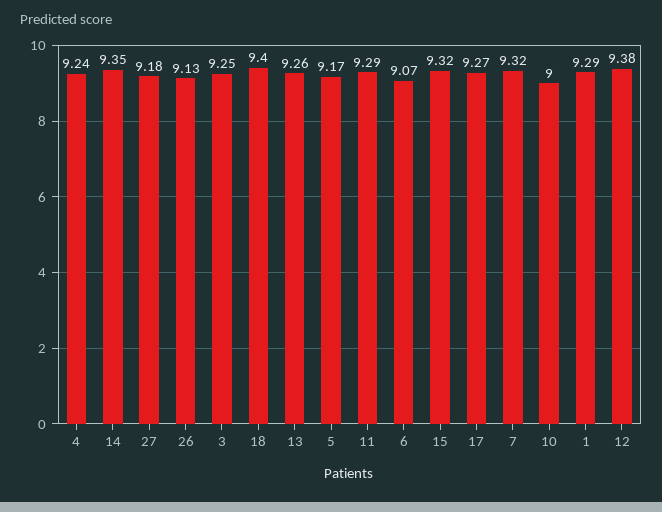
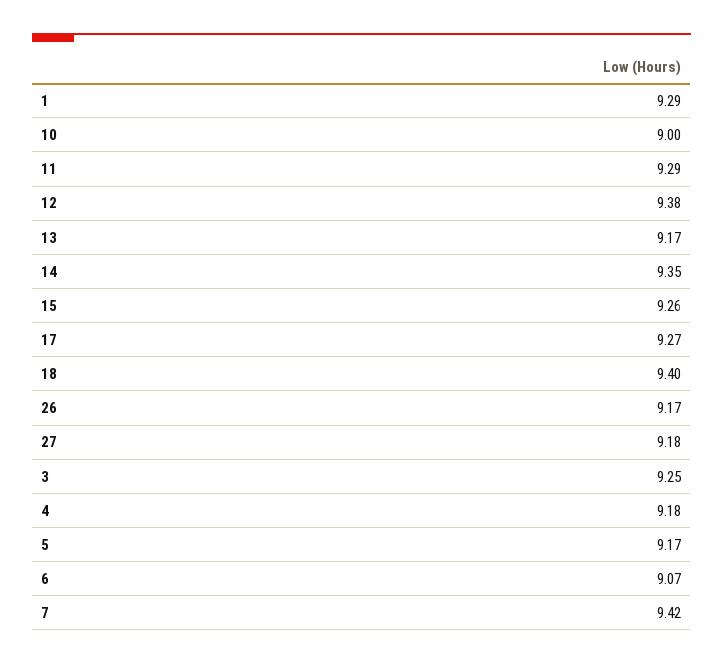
4: 9.24 -> 9.18
26: 9.13 -> 9.17
13: 9.26 -> 9.17
15: 9.32 -> 9.26
7: 9.32 -> 9.42

